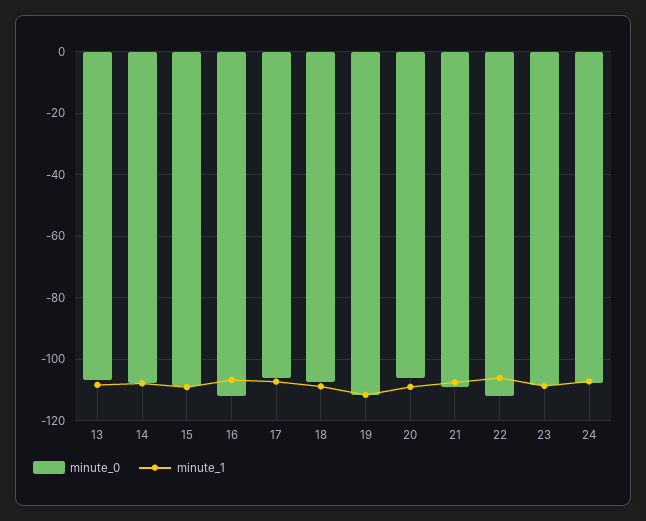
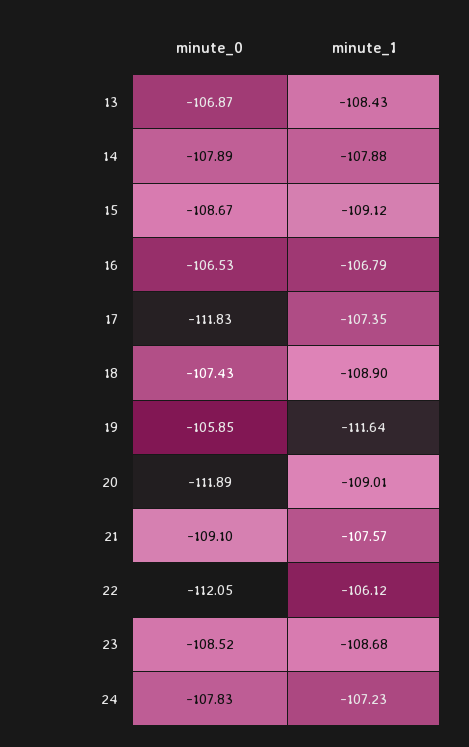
minute_0, 16: -112 -> -106.53
minute_0, 17: -106 -> -111.83
minute_0, 19: -112 -> -105.85
minute_0, 20: -106 -> -111.89

